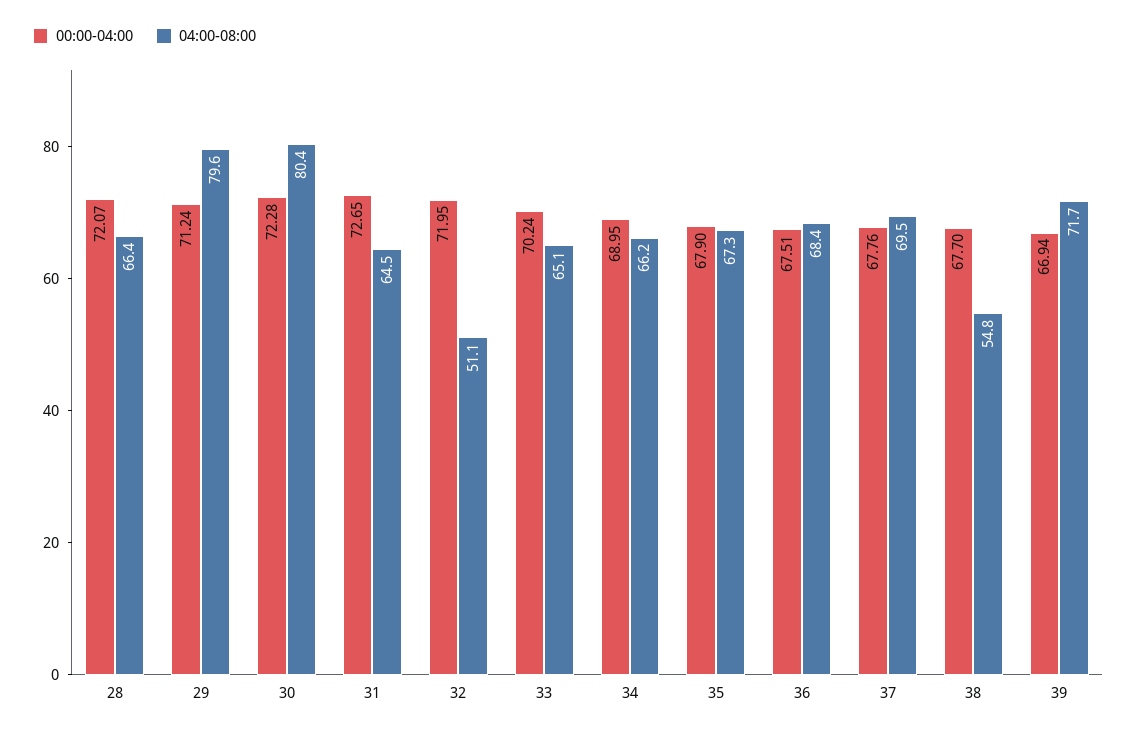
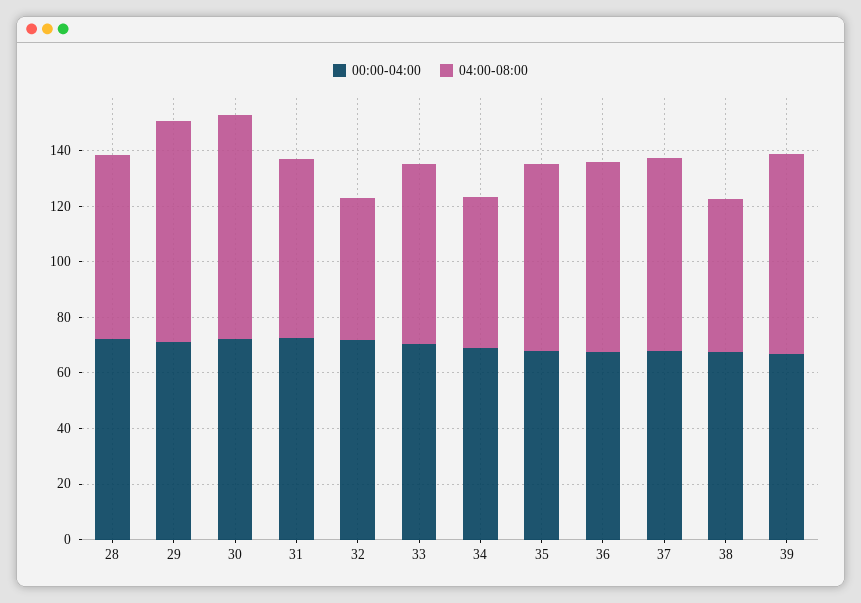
04:00-08:00, 34: 66.2 -> 55

